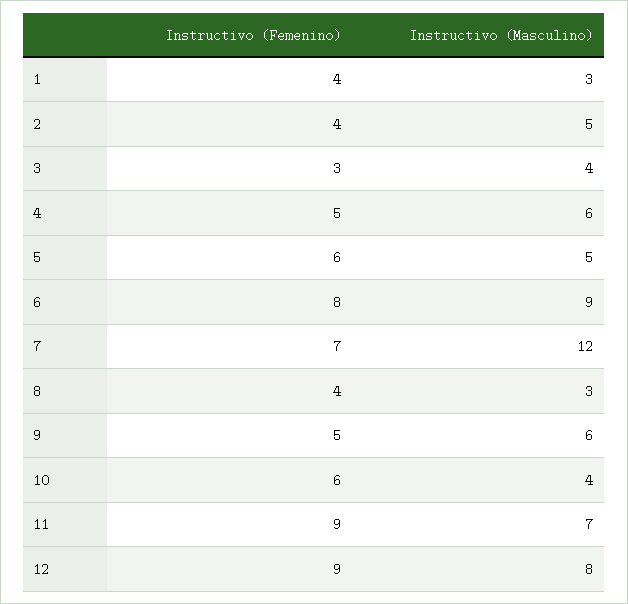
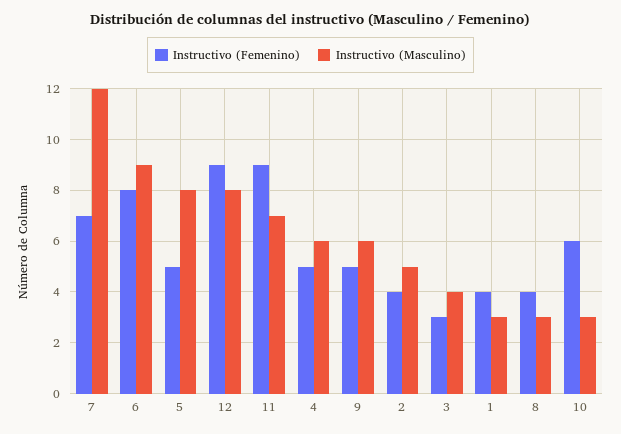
Instructivo (Femenino), 5: 6 -> 5
Instructivo (Masculino), 5: 5 -> 8
Instructivo (Masculino), 10: 4 -> 3

